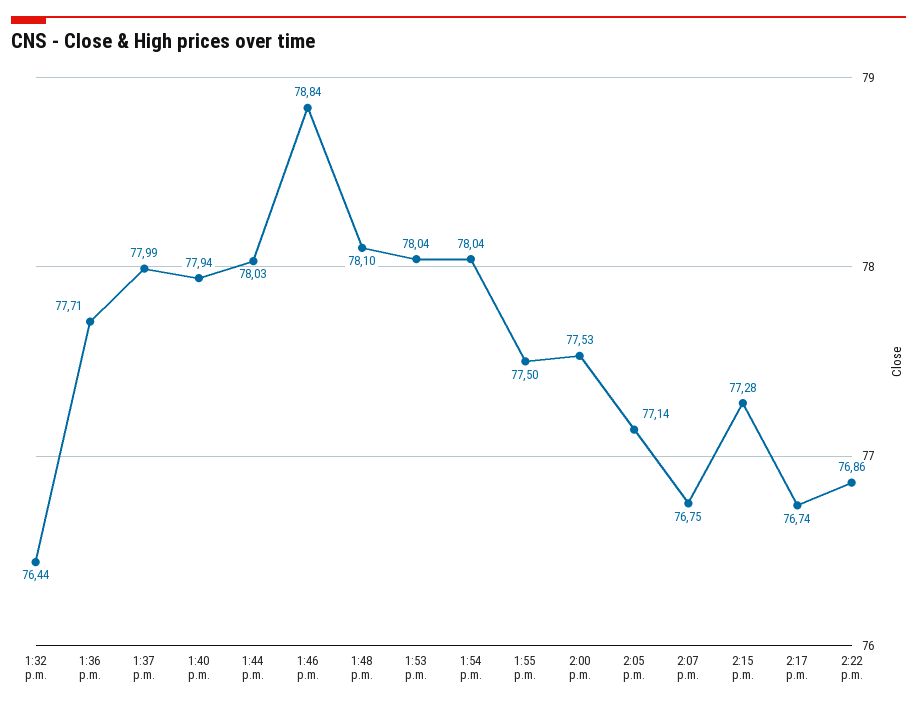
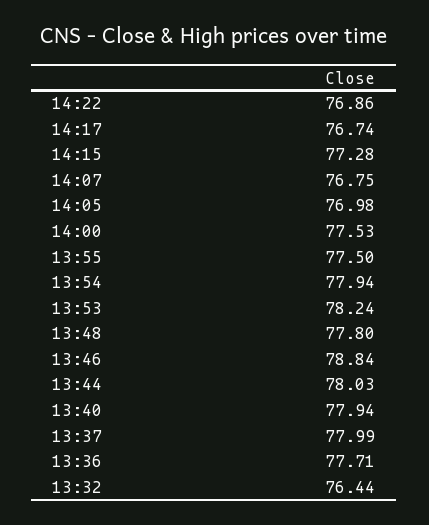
1:48 p.m.: 78.1 -> 77.8
1:53 p.m.: 78.04 -> 78.24
1:54 p.m.: 78.04 -> 77.94
2:05 p.m.: 77.14 -> 76.98

